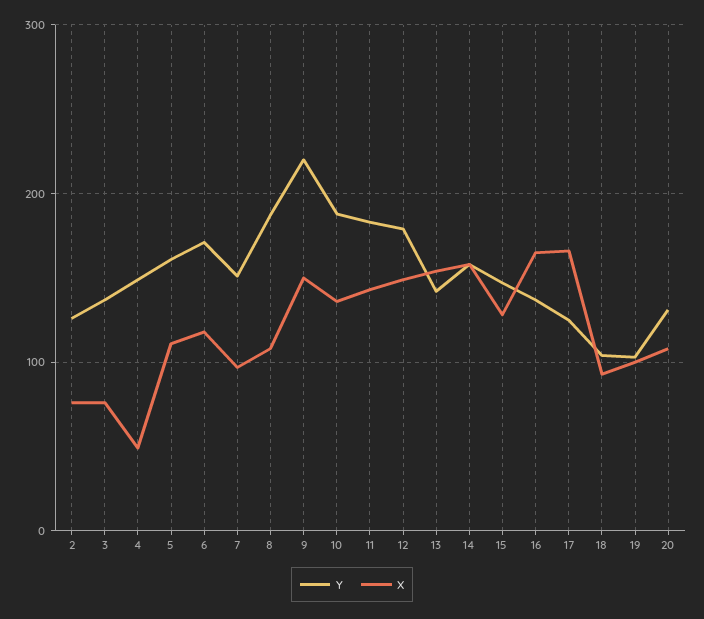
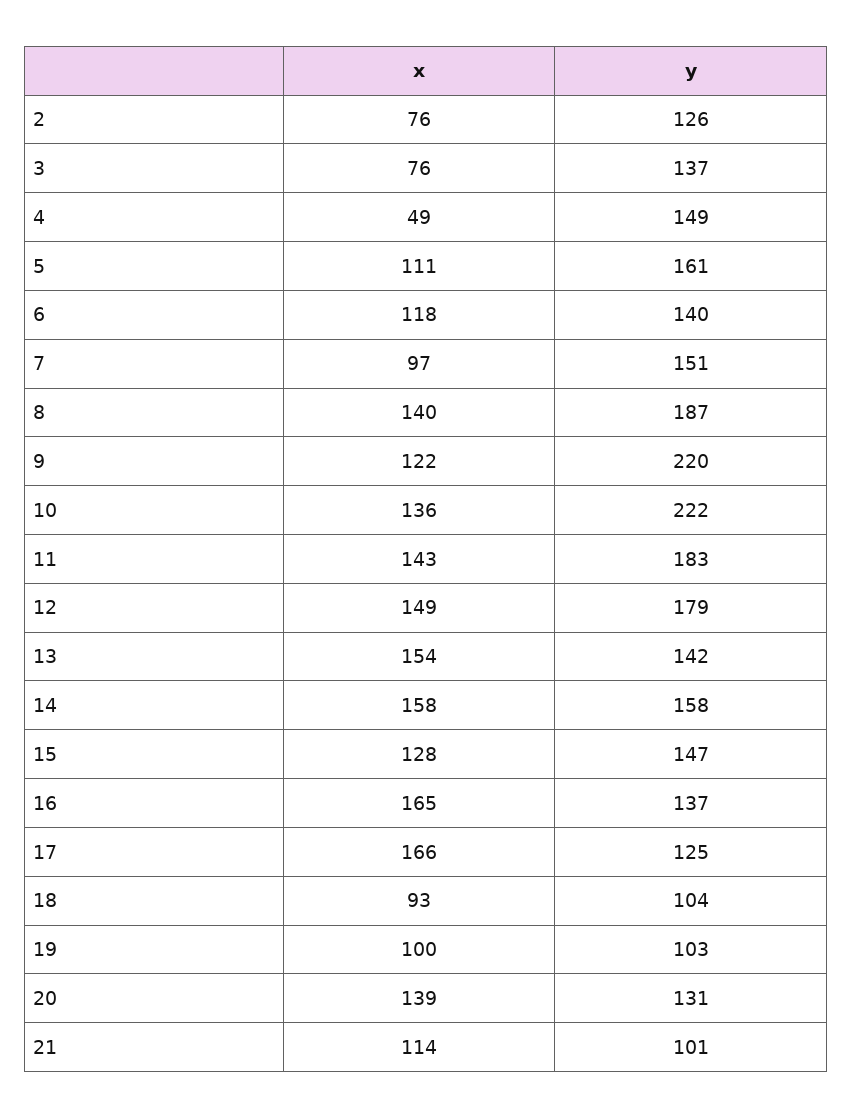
Y, 6: 170 -> 140
X, 8: 110 -> 140
X, 9: 150 -> 122
Y, 10: 190 -> 222
X, 20: 110 -> 139
X, 21: none -> 114
Y, 21: none -> 101

